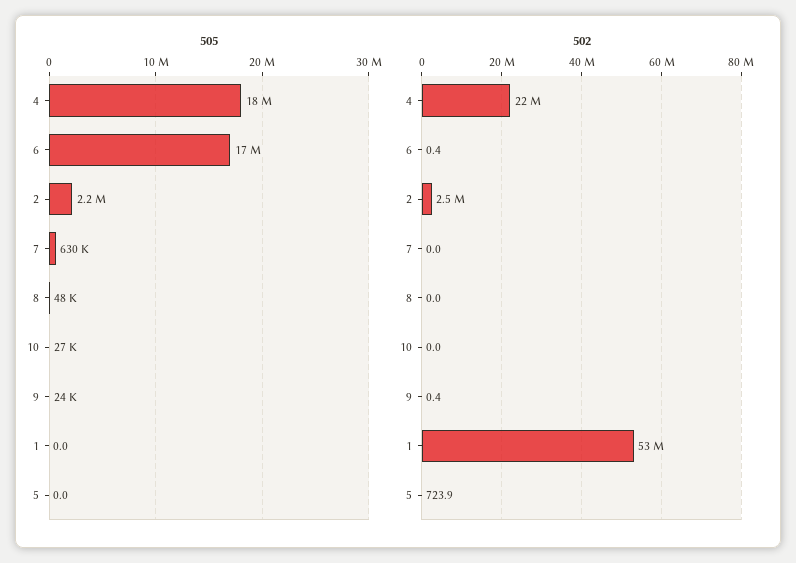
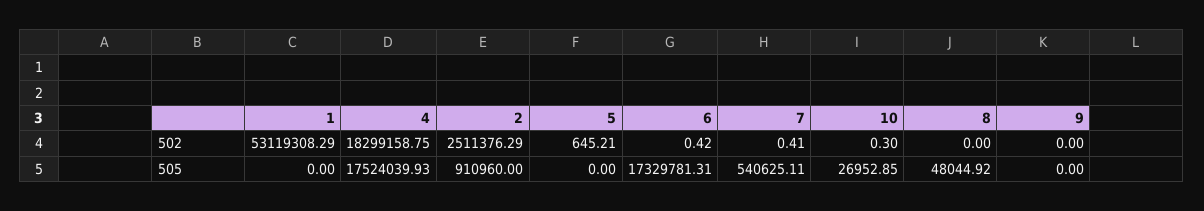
505, 2: 2200000 -> 910960
505, 7: 630000 -> 540625.11
505, 9: 24000 -> 0
502, 4: 22000000 -> 18299158.75
502, 7: 0 -> 0.41
502, 10: 0 -> 0.3
502, 9: 0.4 -> 0
502, 5: 723.9 -> 645.21

